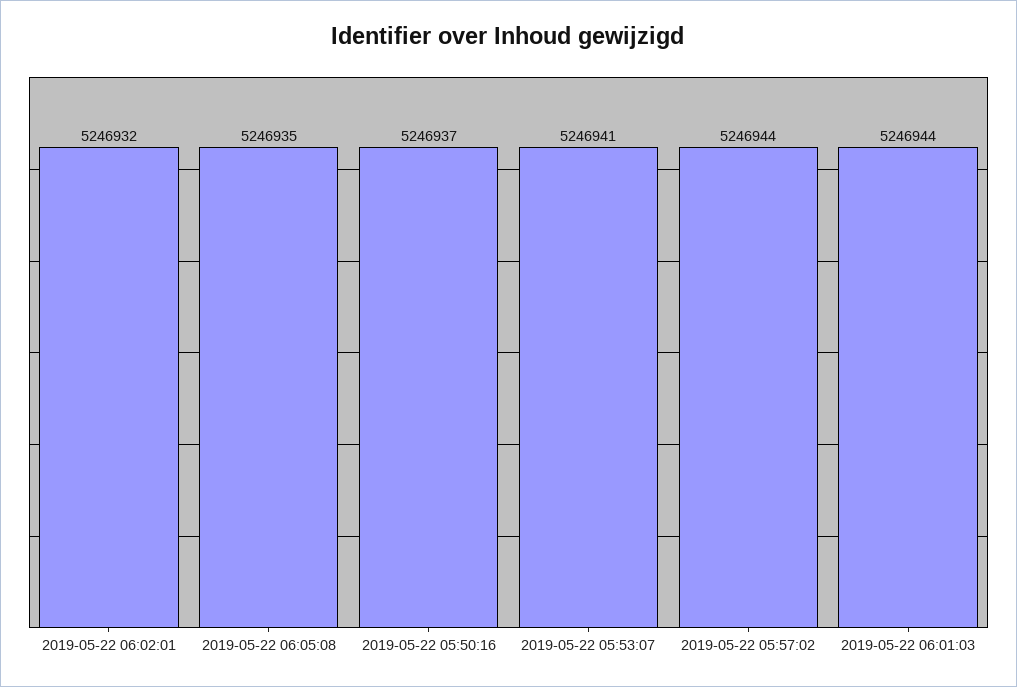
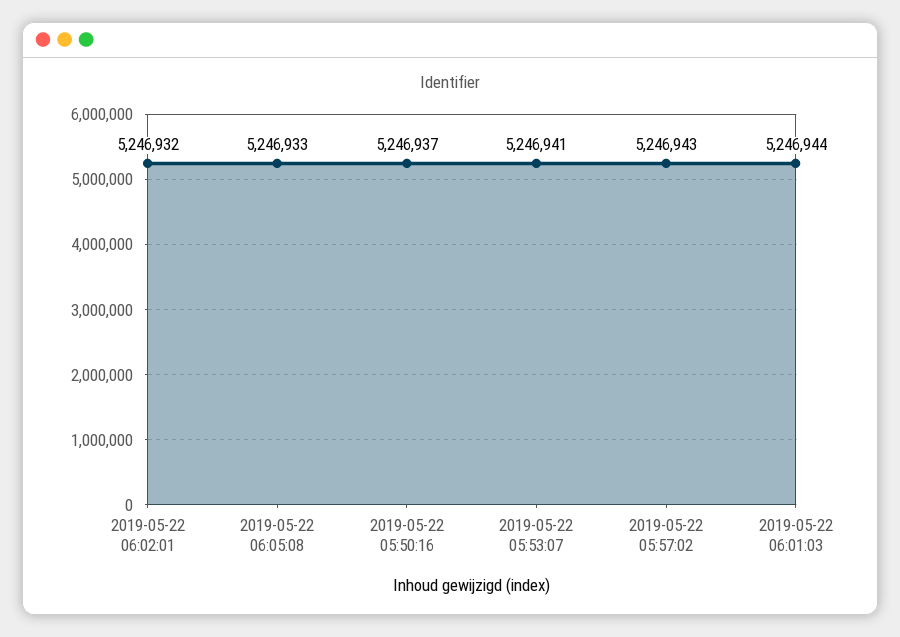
2019-05-22 06:05:08: 5246935 -> 5246933
2019-05-22 05:57:02: 5246944 -> 5246943

